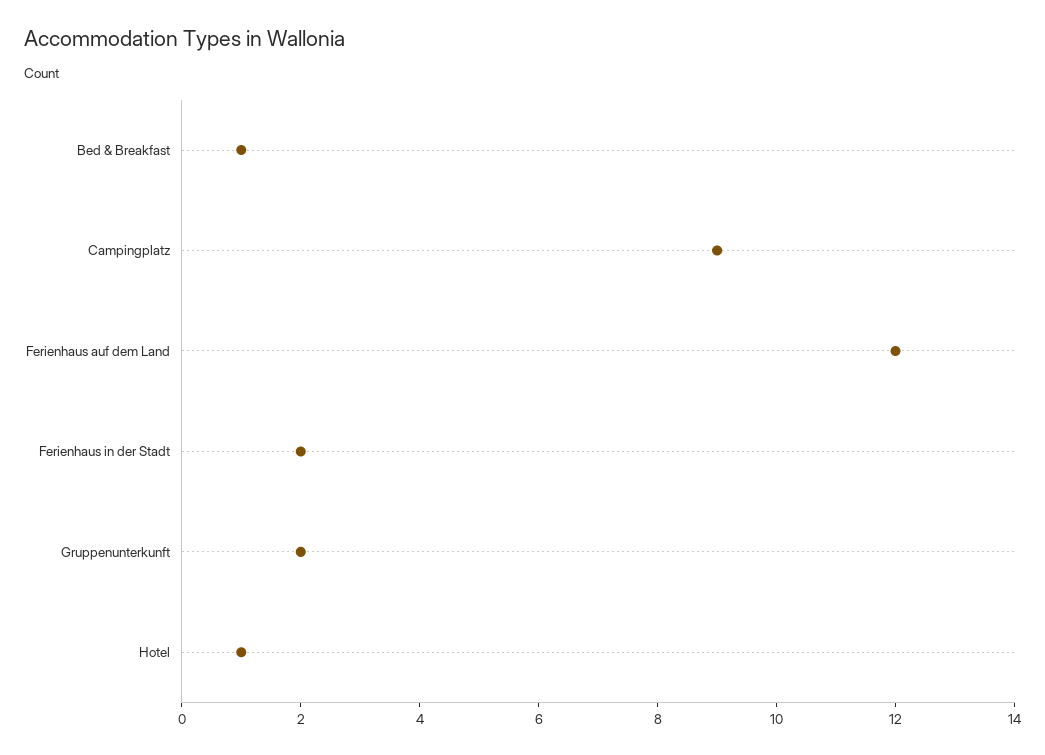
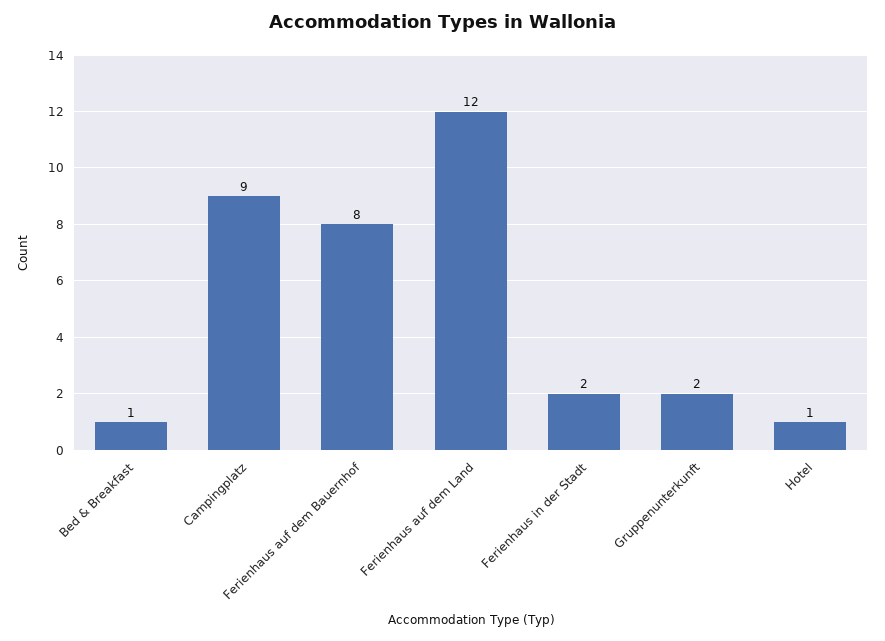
Ferienhaus auf dem Bauernhof: none -> 8

